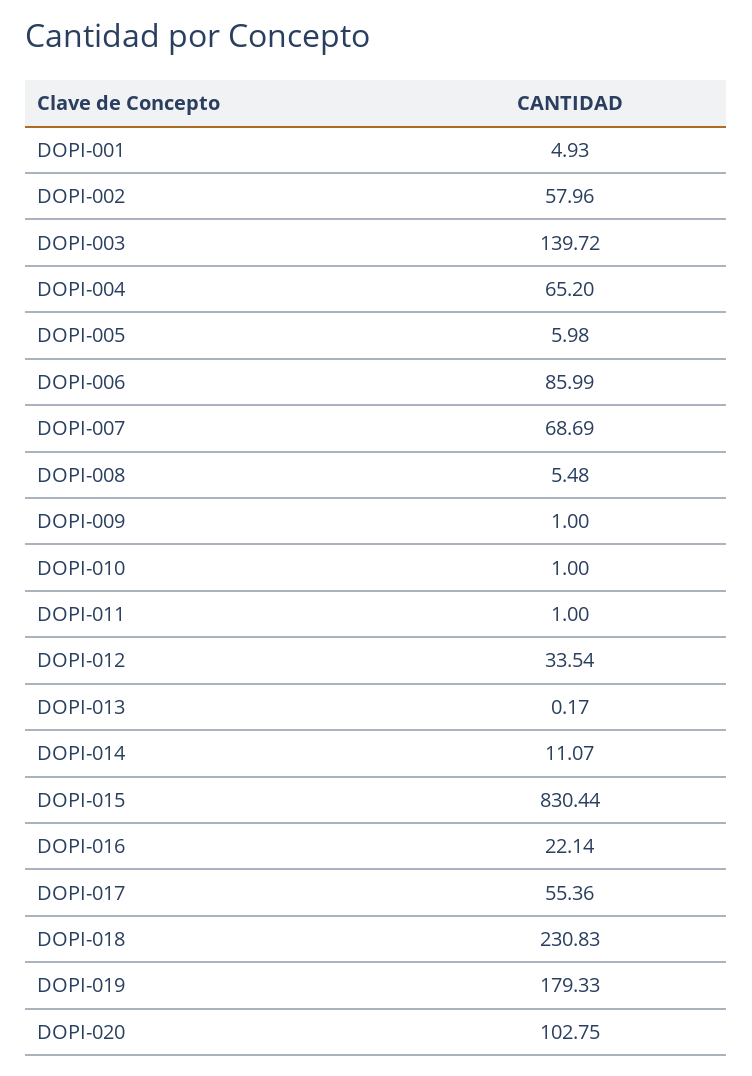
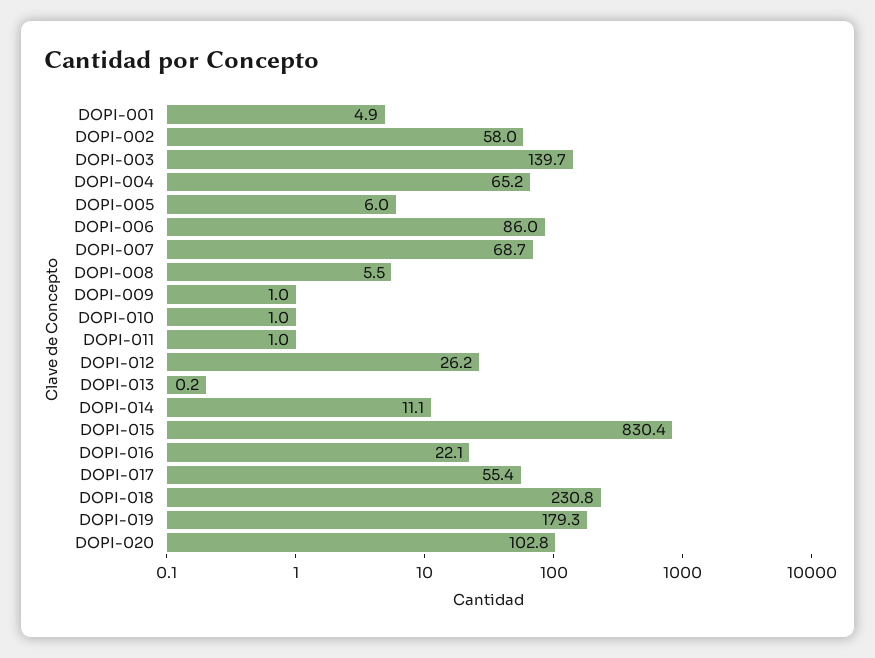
DOPI-012: 33.54 -> 26.2

